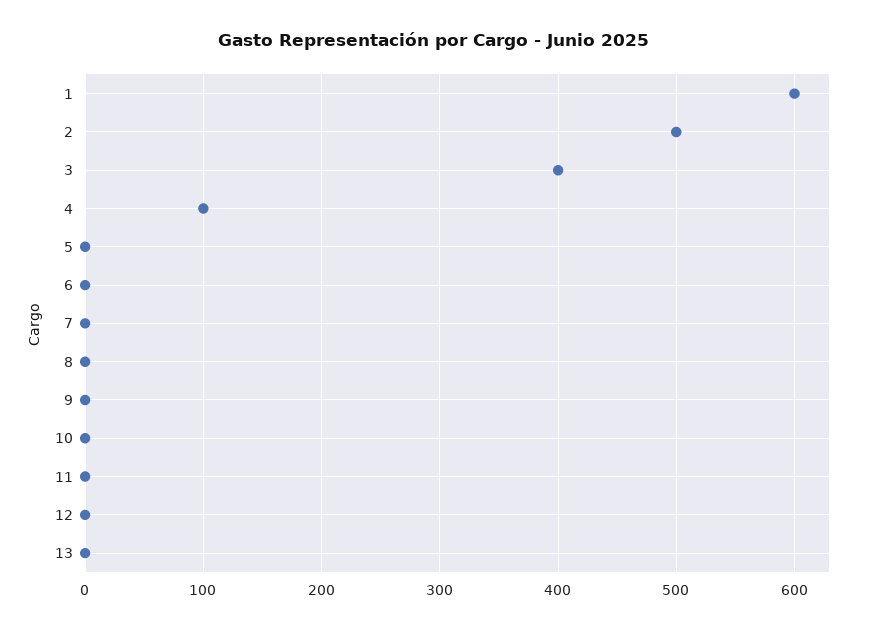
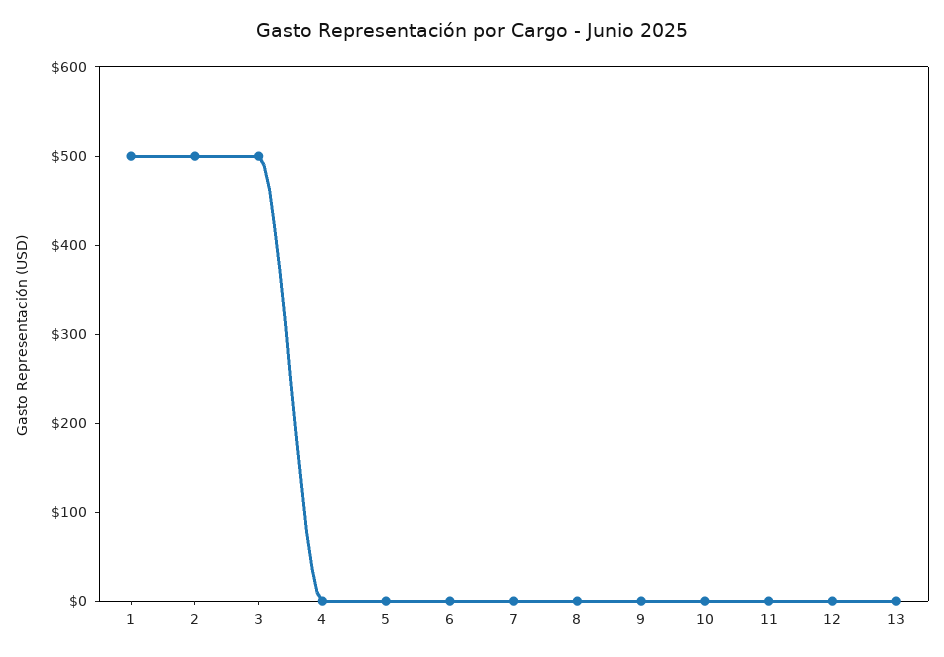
1: 600 -> 500
3: 400 -> 500
4: 100 -> 0

